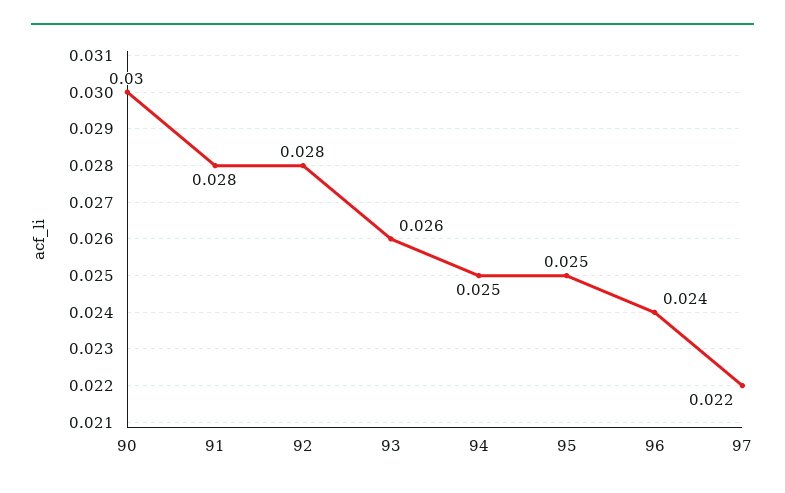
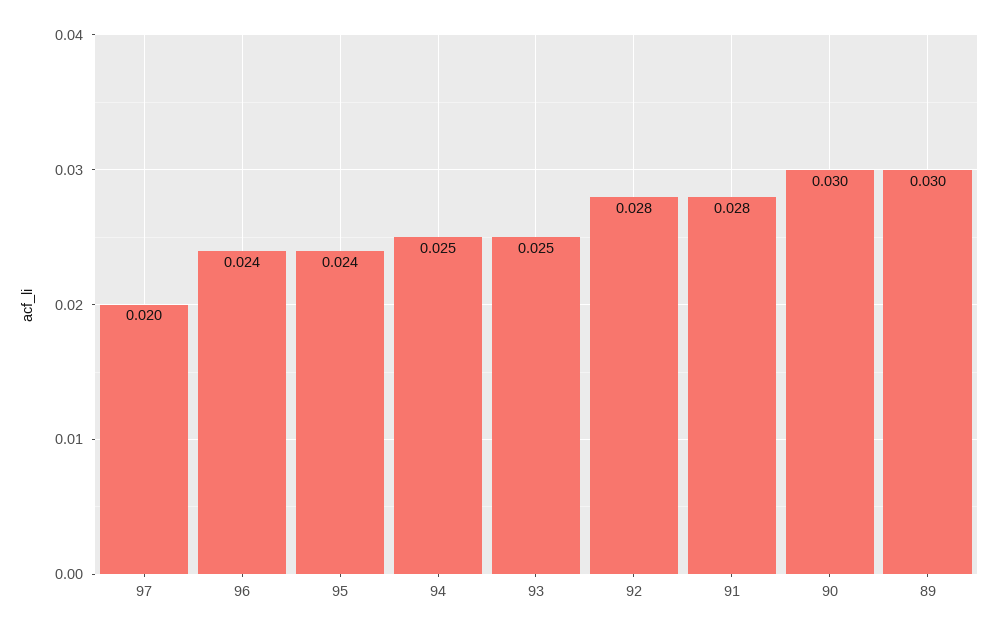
93: 0.026 -> 0.025
95: 0.025 -> 0.024
97: 0.022 -> 0.02
89: none -> 0.03

